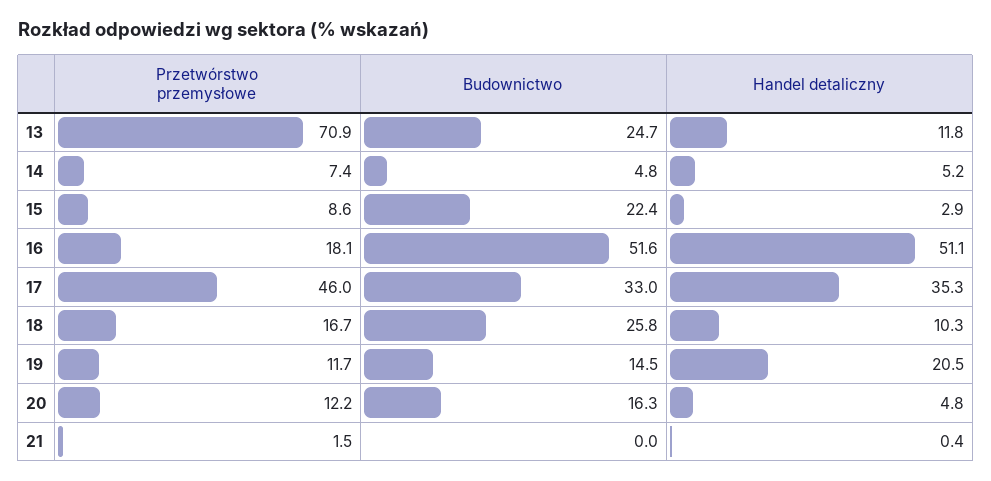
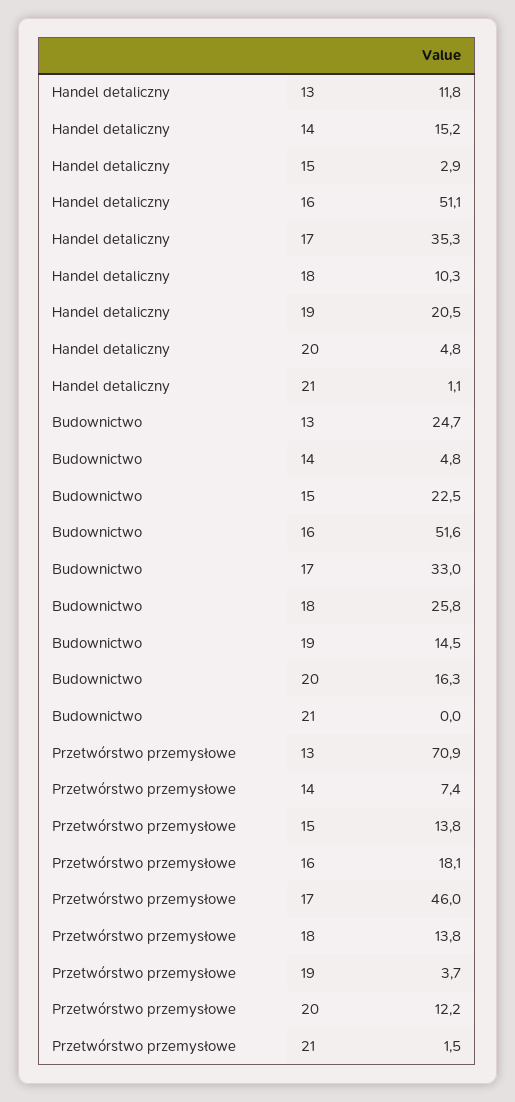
Handel detaliczny, 14: 5.2 -> 15.2
Przetwórstwo przemysłowe, 15: 8.6 -> 13.8
Budownictwo, 15: 22.4 -> 22.5
Przetwórstwo przemysłowe, 18: 16.7 -> 13.8
Przetwórstwo przemysłowe, 19: 11.7 -> 3.7
Handel detaliczny, 21: 0.4 -> 1.1

